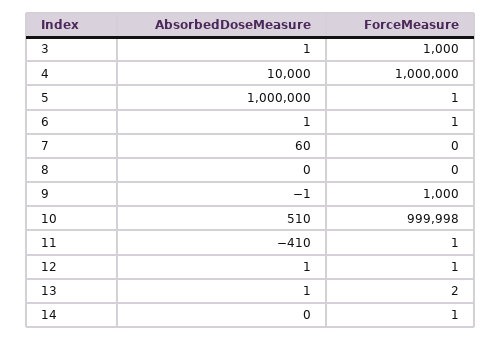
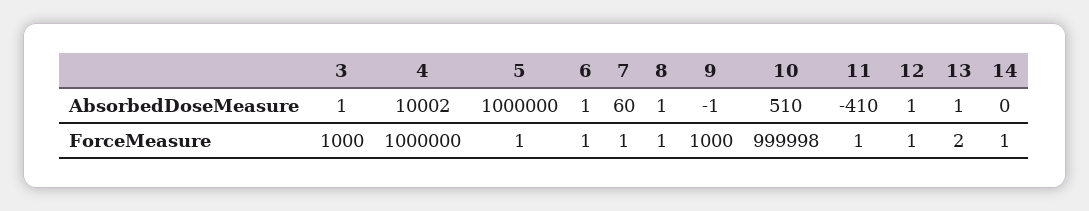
AbsorbedDoseMeasure, 4: 10000 -> 10002
ForceMeasure, 7: 0 -> 1
AbsorbedDoseMeasure, 8: 0 -> 1
ForceMeasure, 8: 0 -> 1

